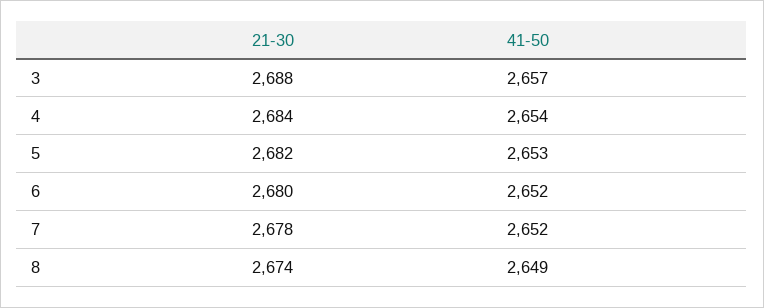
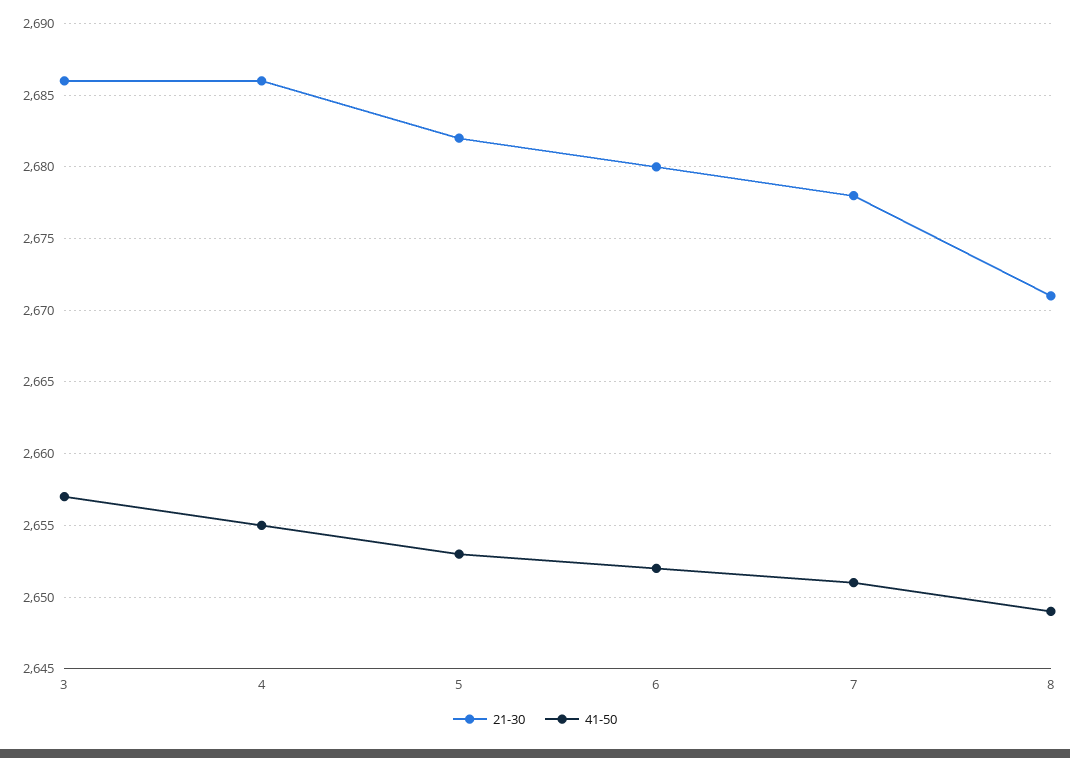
21-30, 3: 2688 -> 2686
21-30, 4: 2684 -> 2686
41-50, 4: 2654 -> 2655
41-50, 7: 2652 -> 2651
21-30, 8: 2674 -> 2671

